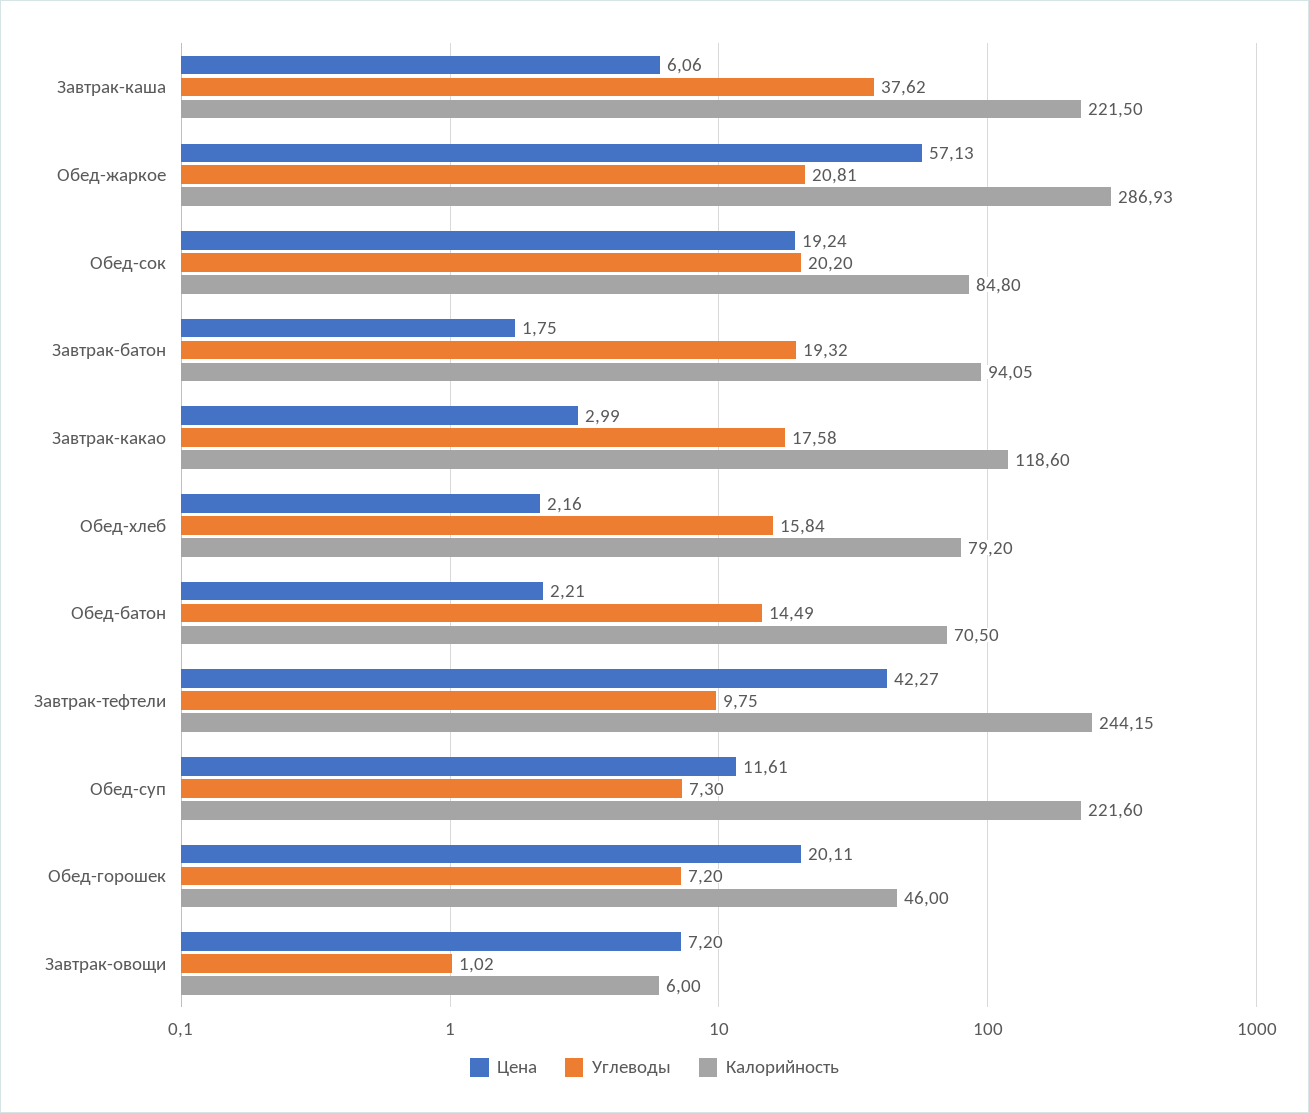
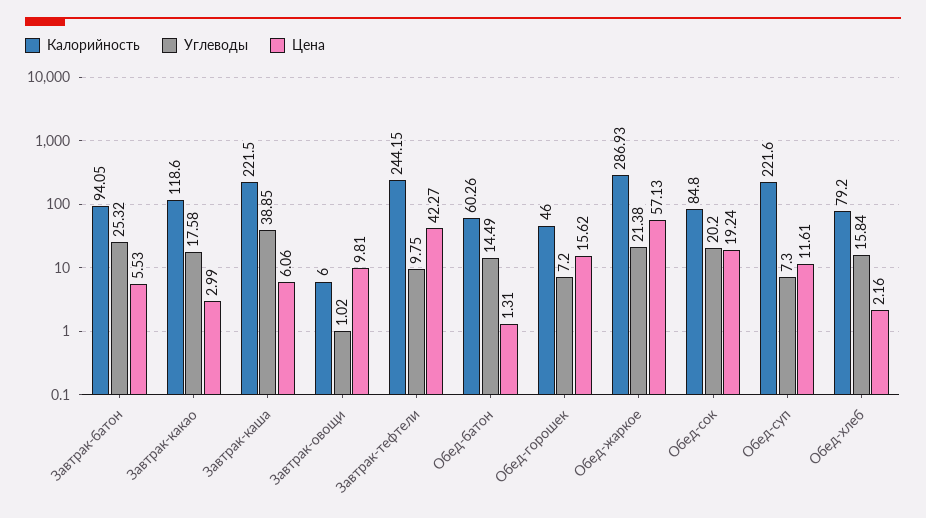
Углеводы, Завтрак-каша: 37.62 -> 38.85
Углеводы, Обед-жаркое: 20.81 -> 21.38
Цена, Завтрак-батон: 1.75 -> 5.53
Углеводы, Завтрак-батон: 19.32 -> 25.32
Цена, Обед-батон: 2.21 -> 1.31
Калорийность, Обед-батон: 70.5 -> 60.26
Цена, Обед-горошек: 20.11 -> 15.62
Цена, Завтрак-овощи: 7.2 -> 9.81

